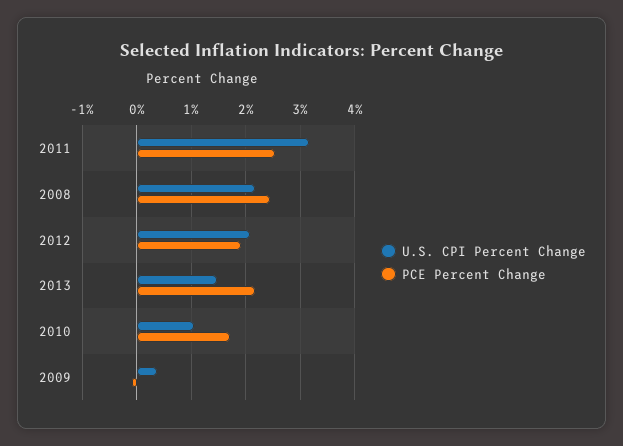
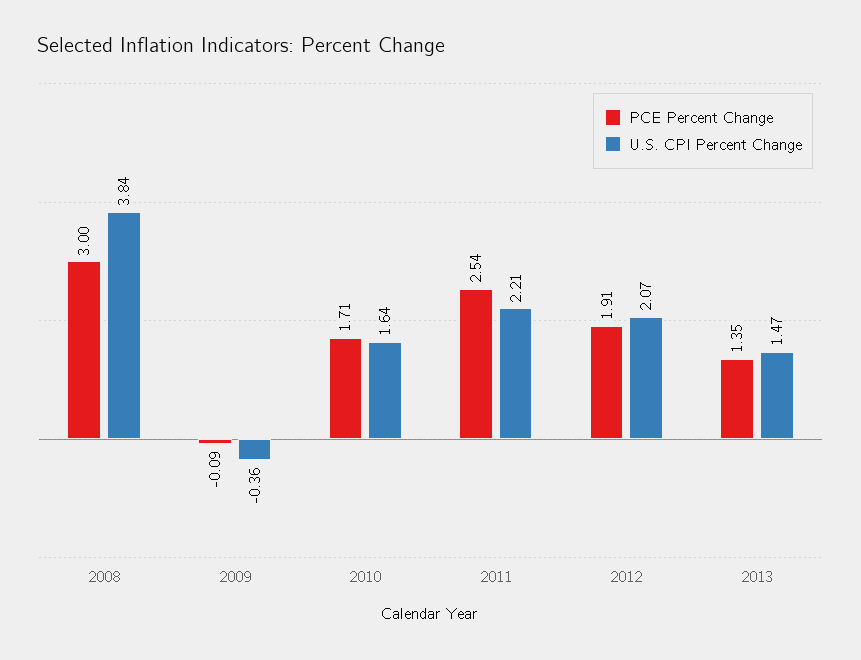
U.S. CPI Percent Change, 2011: 3.2 -> 2.21
U.S. CPI Percent Change, 2008: 2.2 -> 3.84
PCE Percent Change, 2008: 2.4 -> 3
PCE Percent Change, 2013: 2.2 -> 1.35
U.S. CPI Percent Change, 2010: 1 -> 1.64
U.S. CPI Percent Change, 2009: 0.4 -> -0.36

